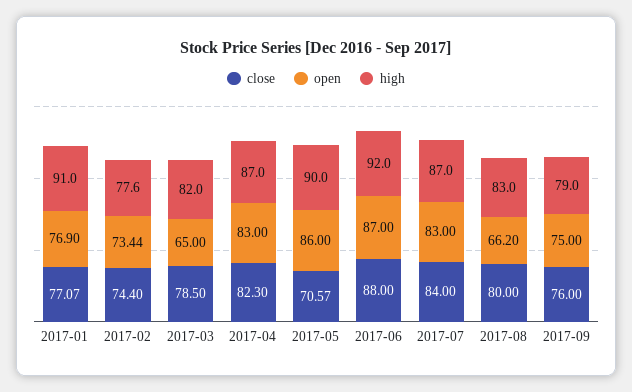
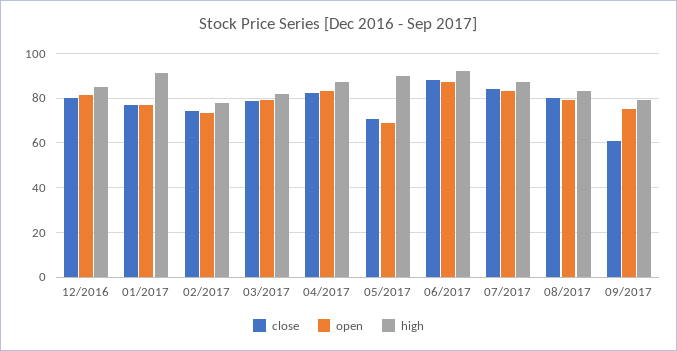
open, 2017-03: 65 -> 80
open, 2017-05: 86 -> 70
open, 2017-08: 66.2 -> 80
close, 2017-09: 76 -> 60
close, 12/2016: none -> 80
open, 12/2016: none -> 80
high, 12/2016: none -> 85

